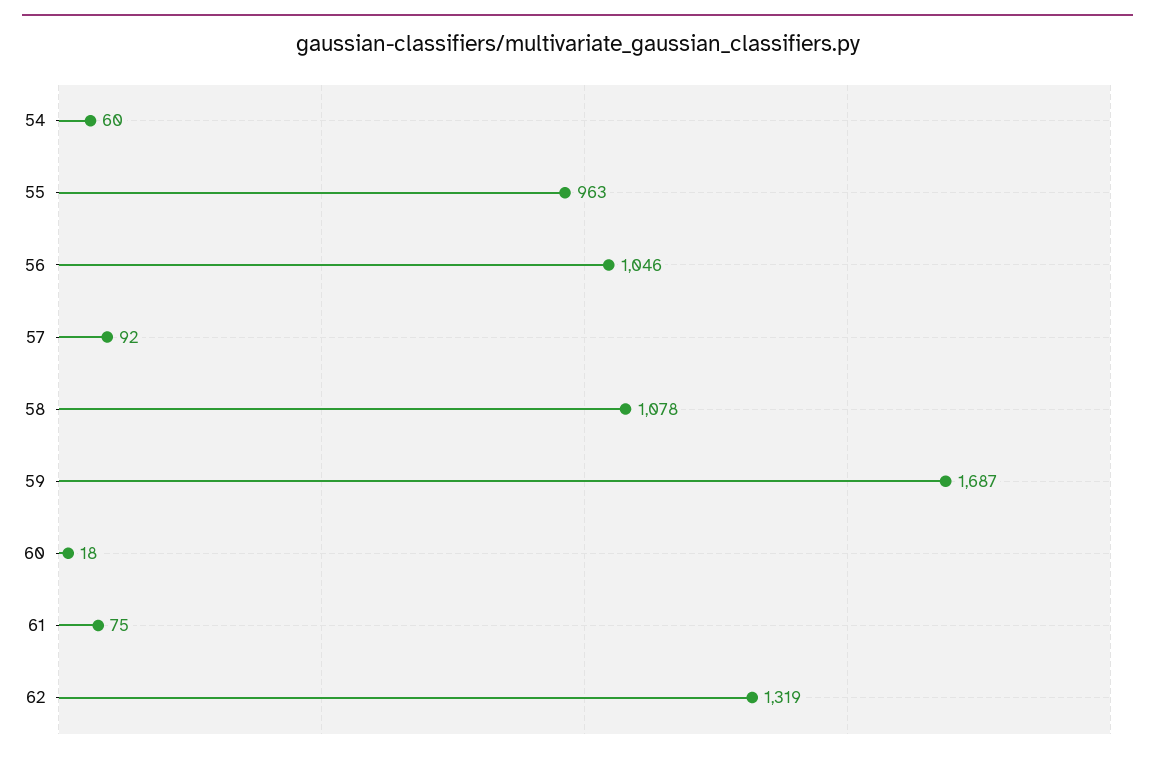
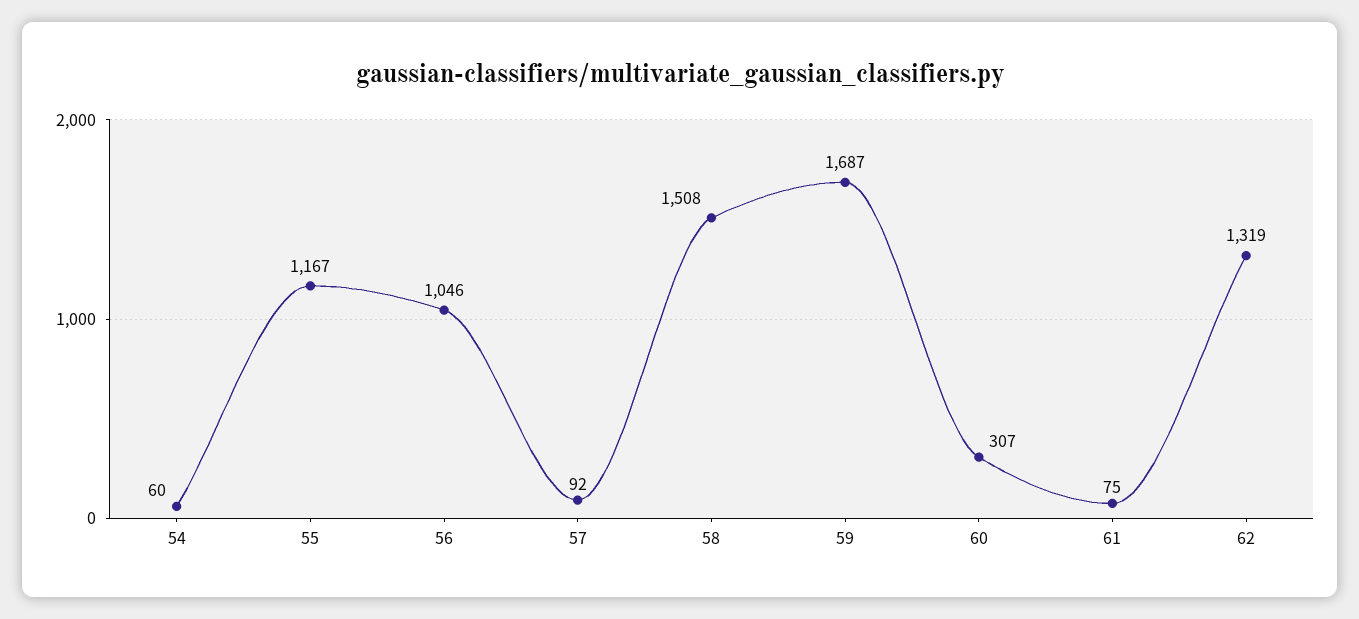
55: 963 -> 1167
58: 1078 -> 1508
60: 18 -> 307

